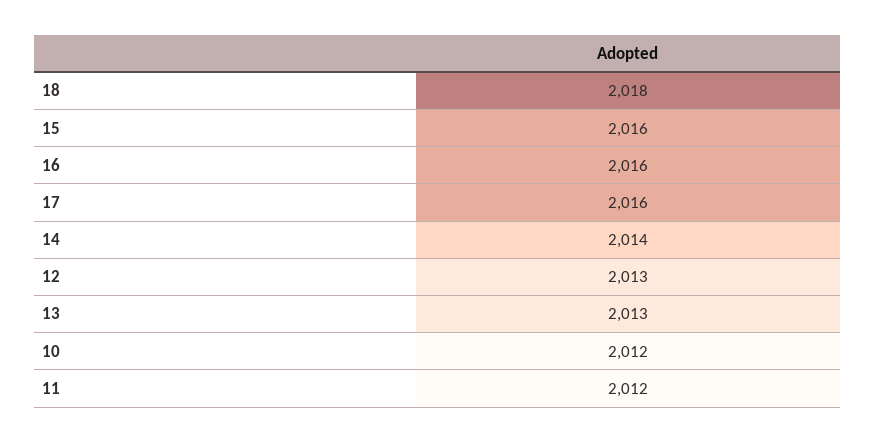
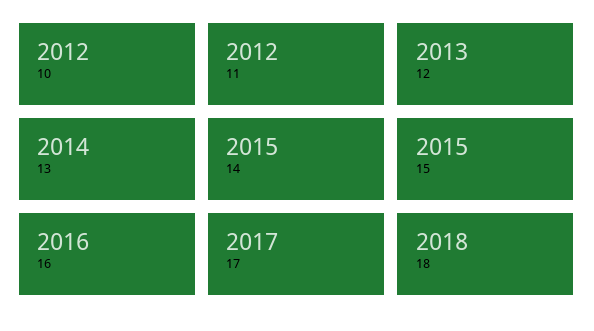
15: 2016 -> 2015
17: 2016 -> 2017
14: 2014 -> 2015
13: 2013 -> 2014

